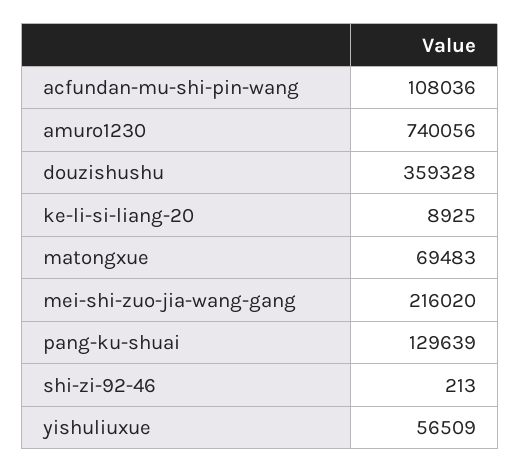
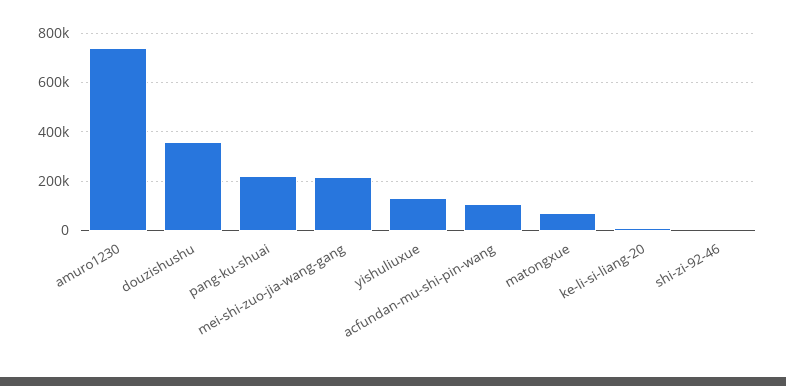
pang-ku-shuai: 129639 -> 225000
yishuliuxue: 56509 -> 125000

